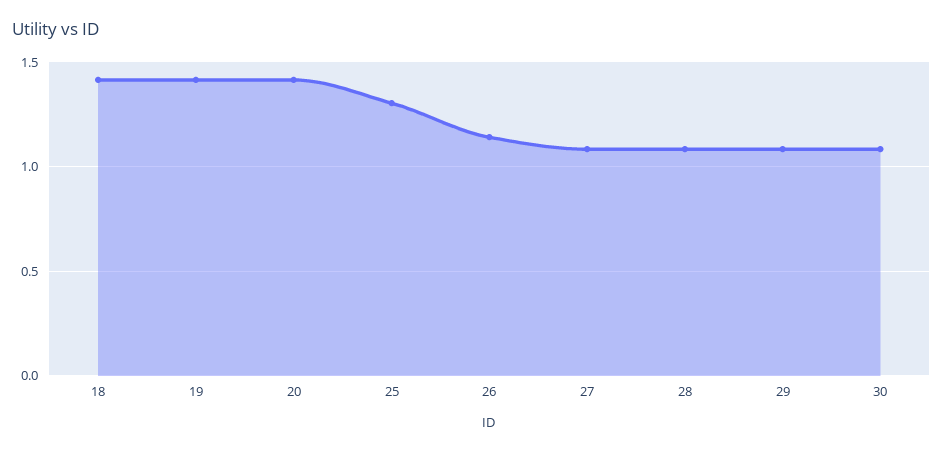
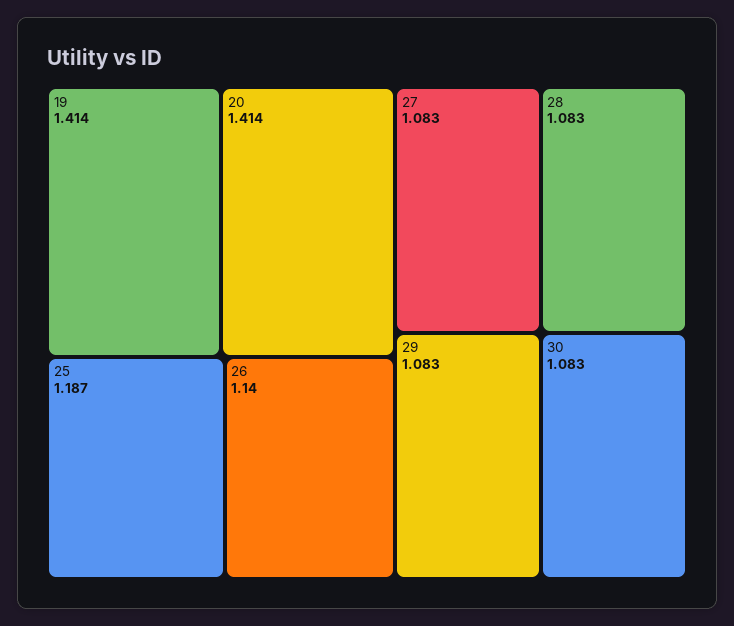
18: 1.4 -> none
25: 1.3 -> 1.187

